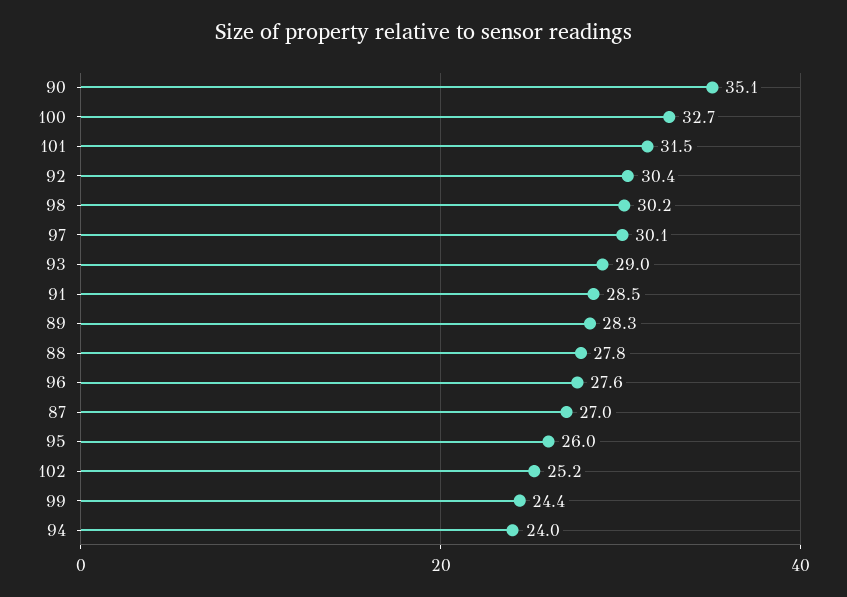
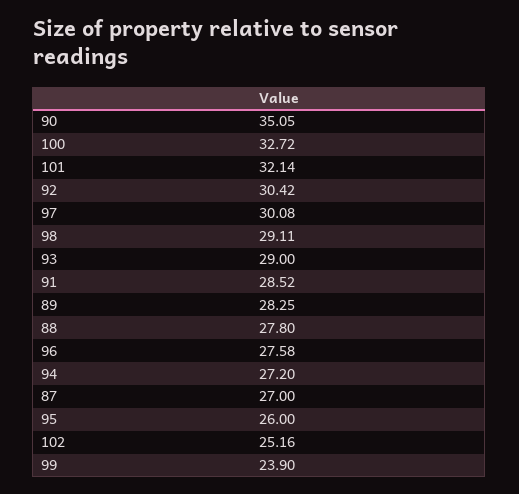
101: 31.5 -> 32.14
98: 30.2 -> 29.11
99: 24.4 -> 23.9
94: 24 -> 27.2

